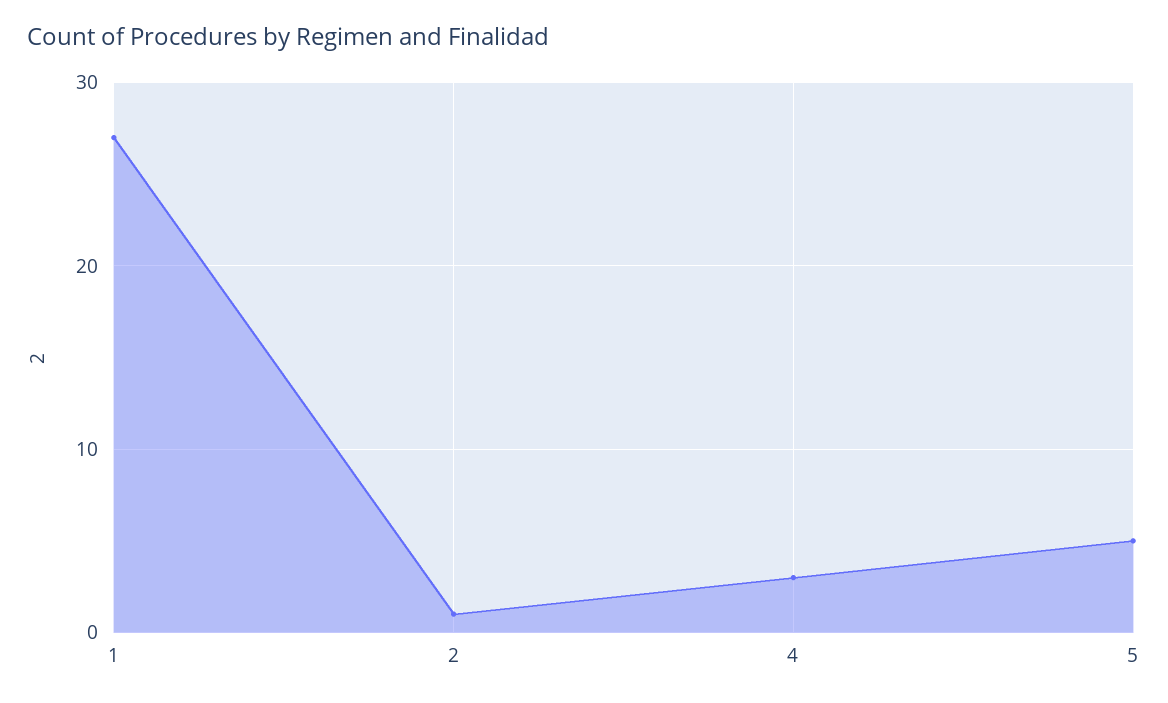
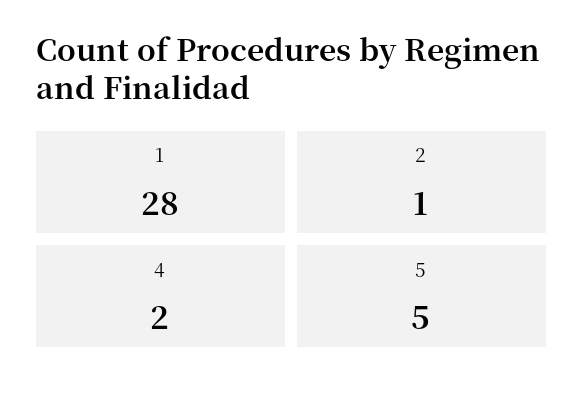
1: 27 -> 28
4: 3 -> 2

